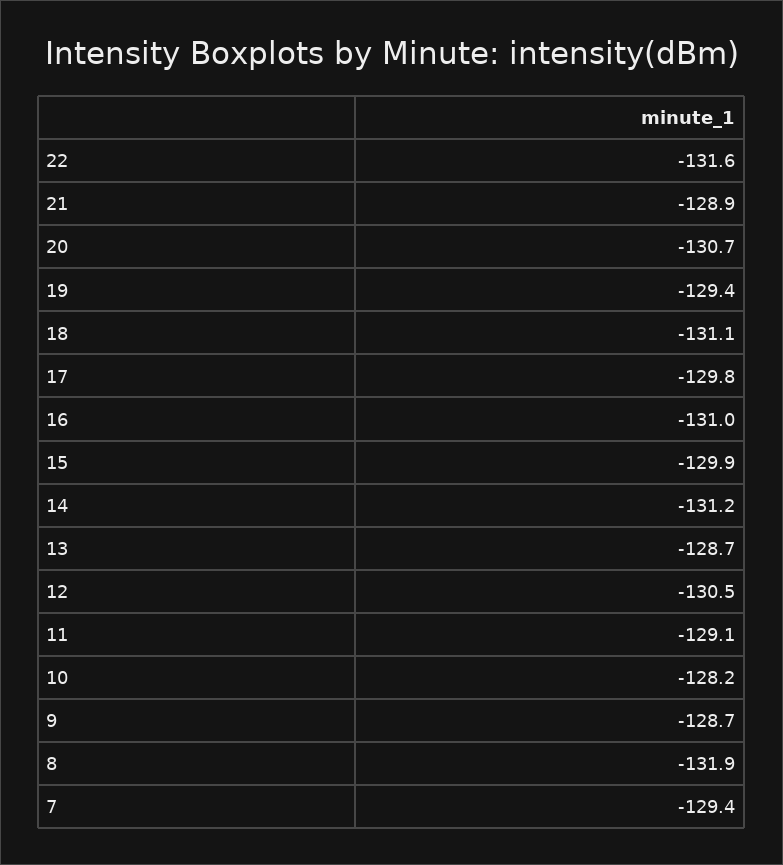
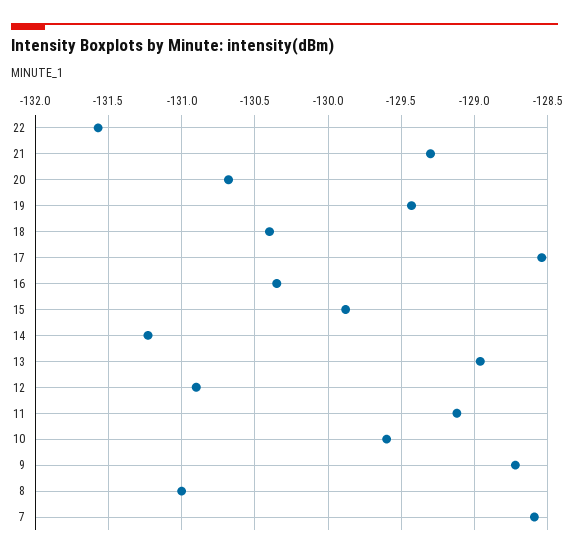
21: -128.9 -> -129.3
18: -131.1 -> -130.4
17: -129.8 -> -128.55
16: -131 -> -130.35
13: -128.7 -> -128.95
12: -130.5 -> -130.9
10: -128.2 -> -129.6
8: -131.9 -> -131
7: -129.4 -> -128.6

